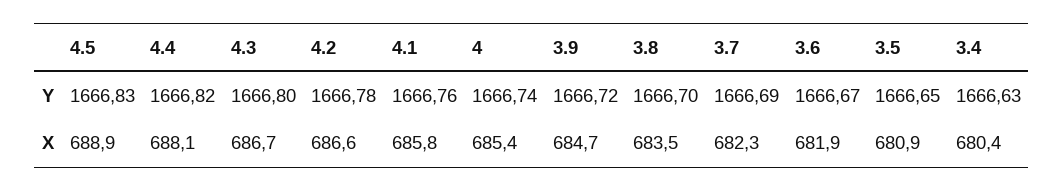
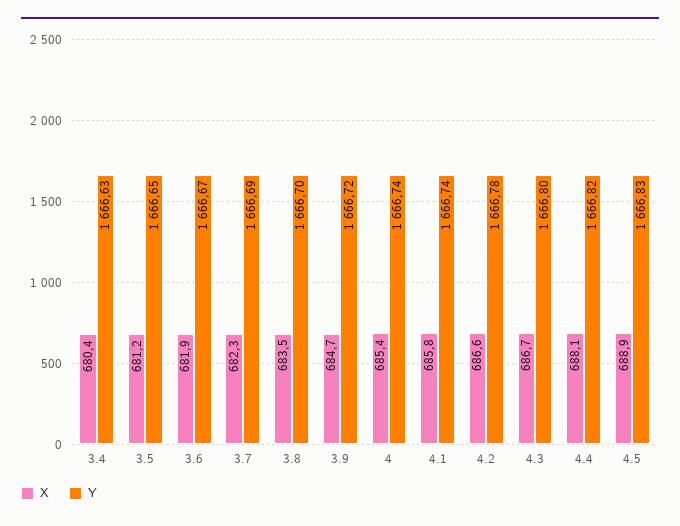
Y, 4.1: 1666.76 -> 1666.74
X, 3.5: 680.9 -> 681.2

